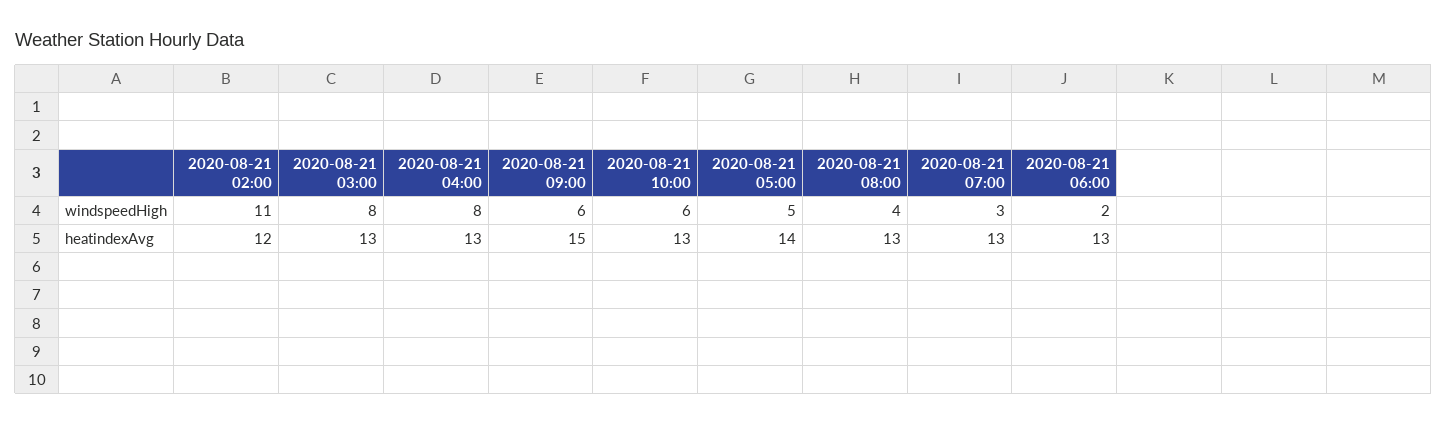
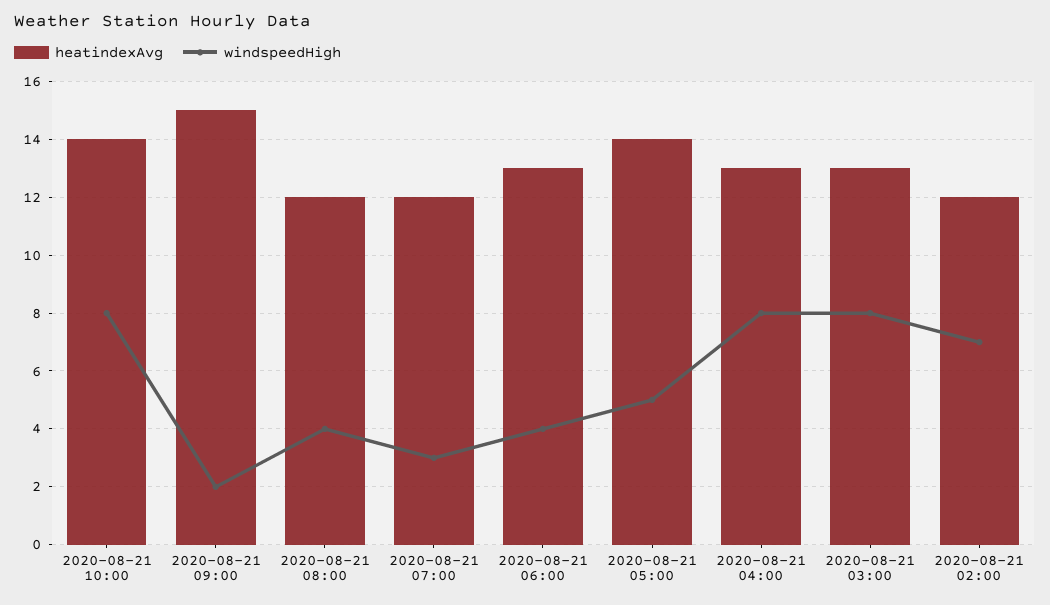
windspeedHigh, 2020-08-21 02:00: 11 -> 7
windspeedHigh, 2020-08-21 09:00: 6 -> 2
windspeedHigh, 2020-08-21 10:00: 6 -> 8
windspeedHigh, 2020-08-21 06:00: 2 -> 4
heatindexAvg, 2020-08-21 10:00: 13 -> 14
heatindexAvg, 2020-08-21 08:00: 13 -> 12
heatindexAvg, 2020-08-21 07:00: 13 -> 12

